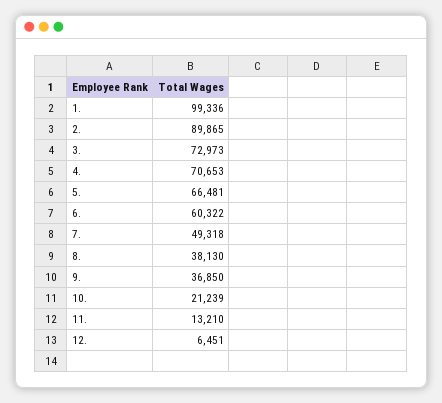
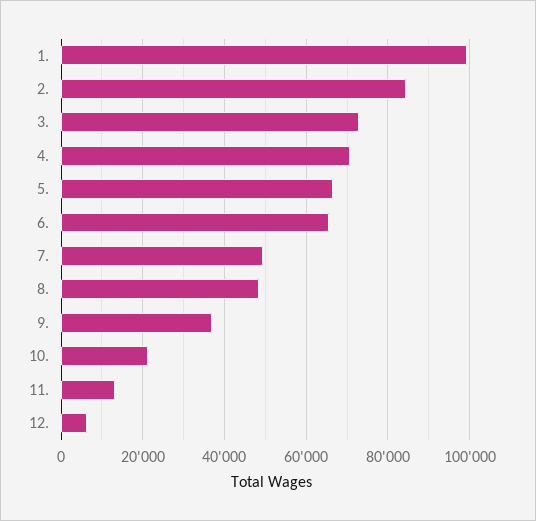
2.: 89865 -> 84000
6.: 60322 -> 66000
8.: 38130 -> 48000

